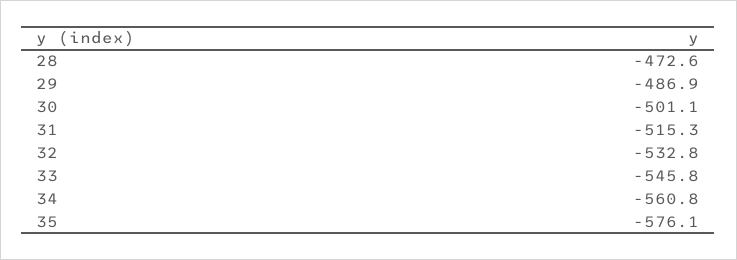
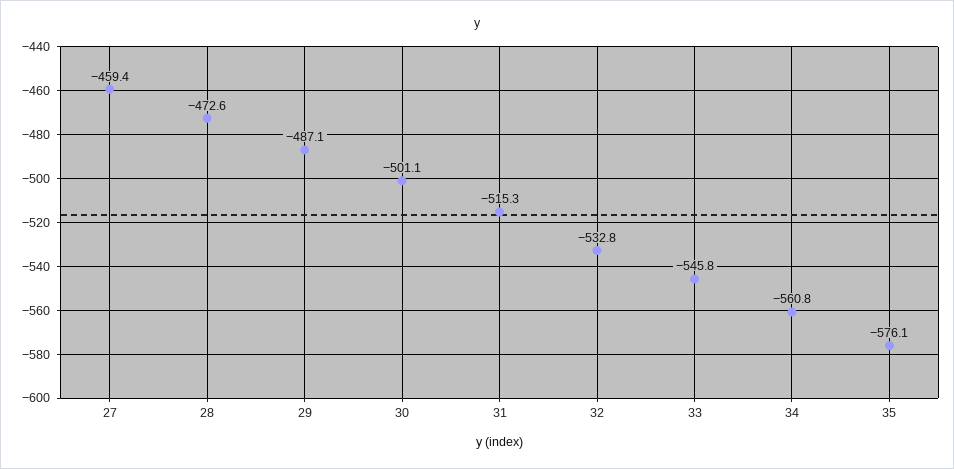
29: -486.9 -> -487.1
27: none -> -459.4

